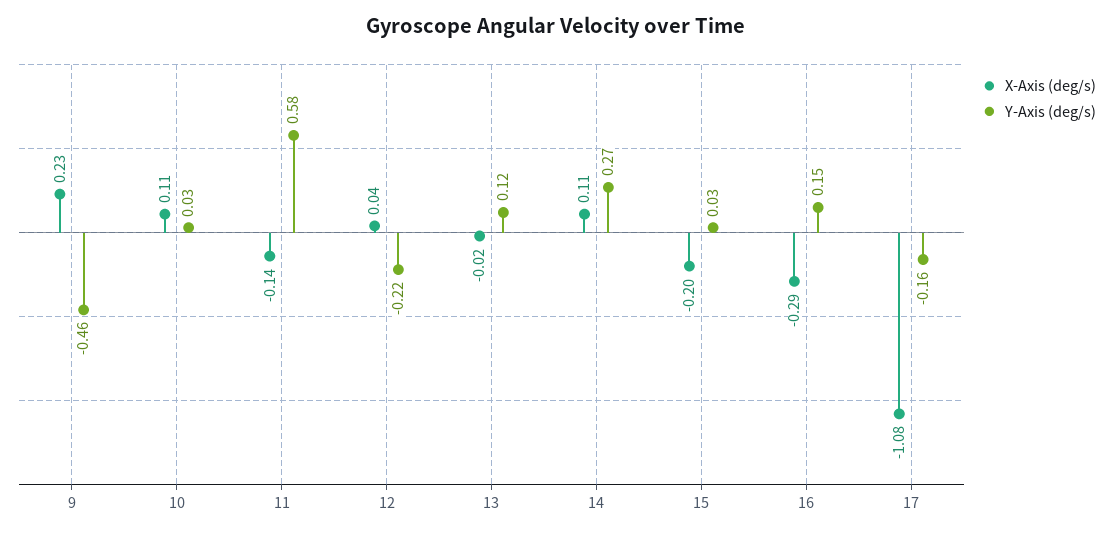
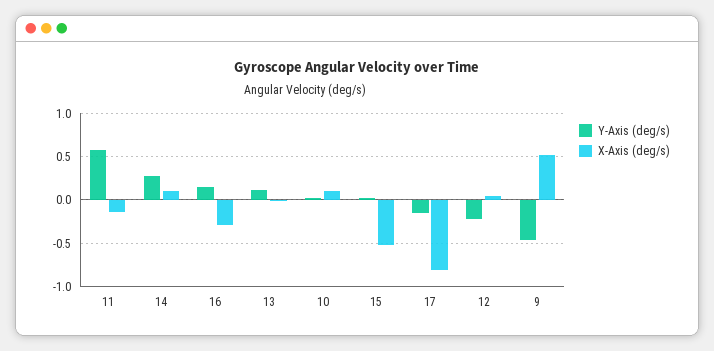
X-Axis (deg/s), 9: 0.23 -> 0.5
X-Axis (deg/s), 15: -0.2 -> -0.5
X-Axis (deg/s), 17: -1.08 -> -0.8

